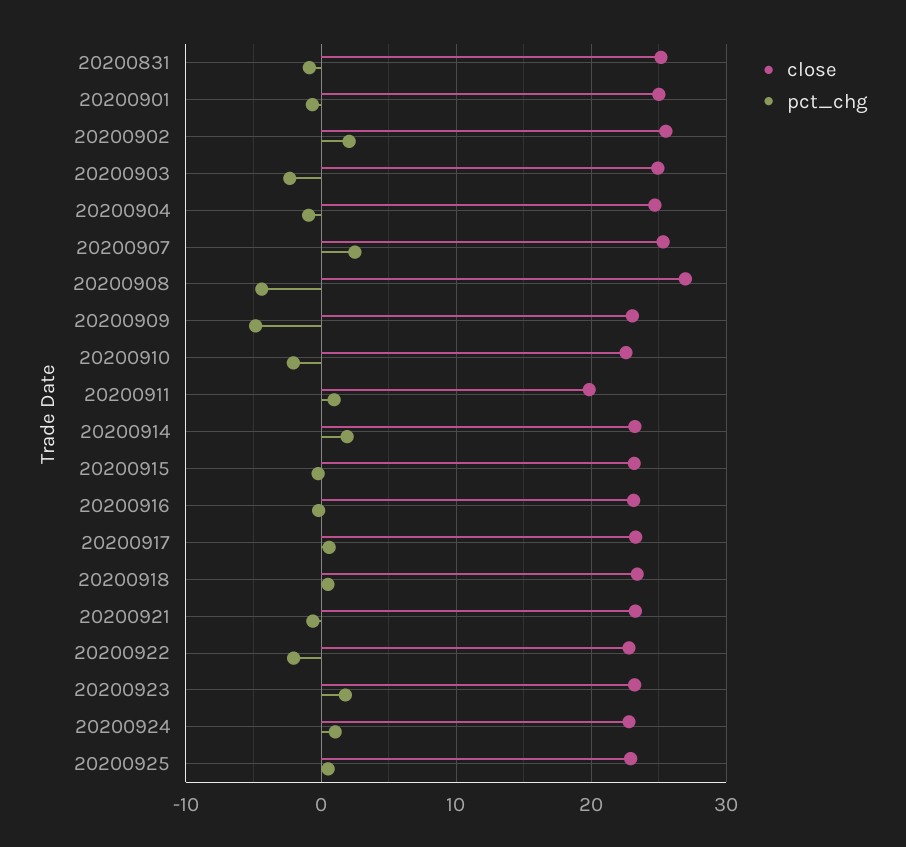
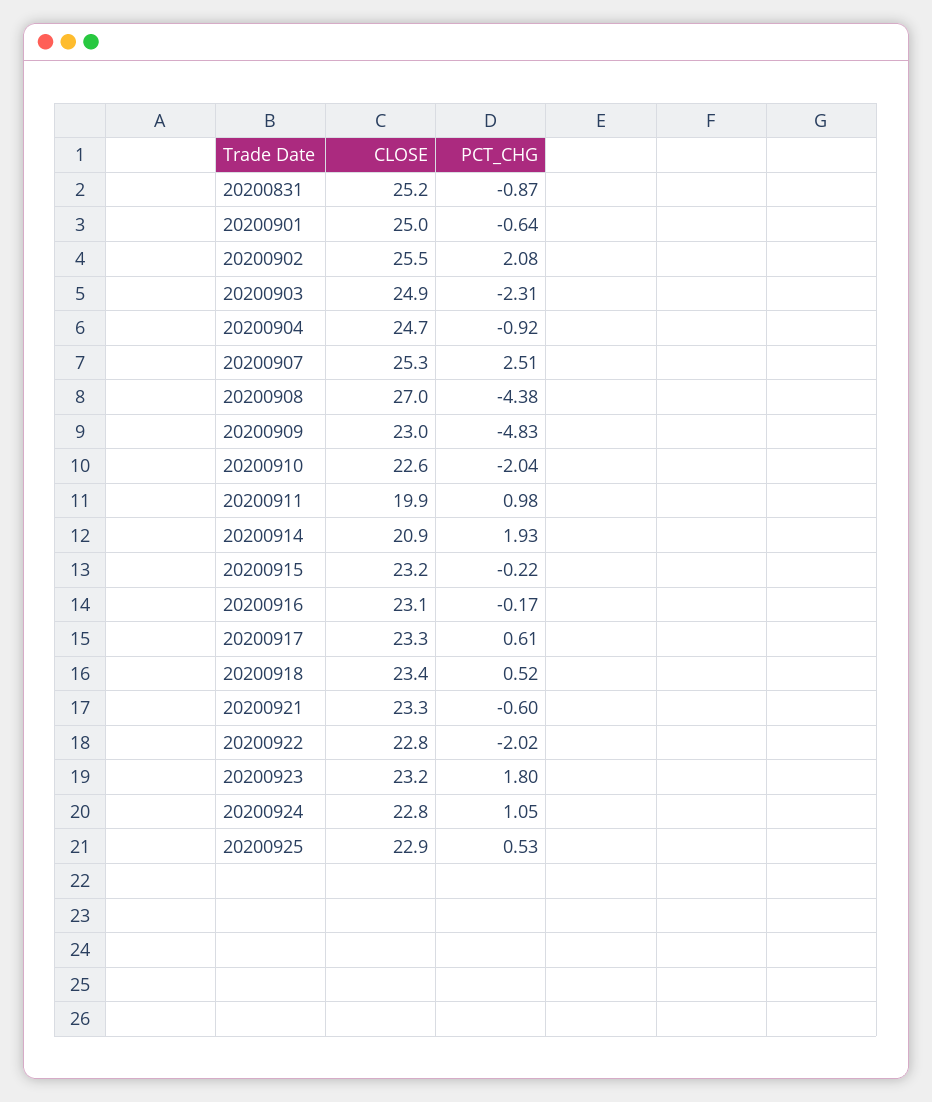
close, 20200914: 23 -> 20.9

